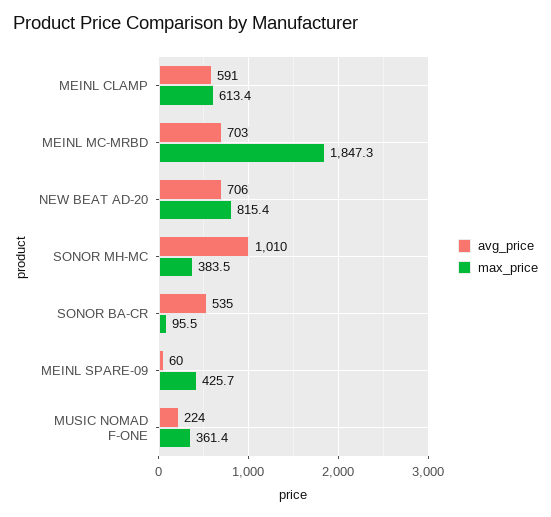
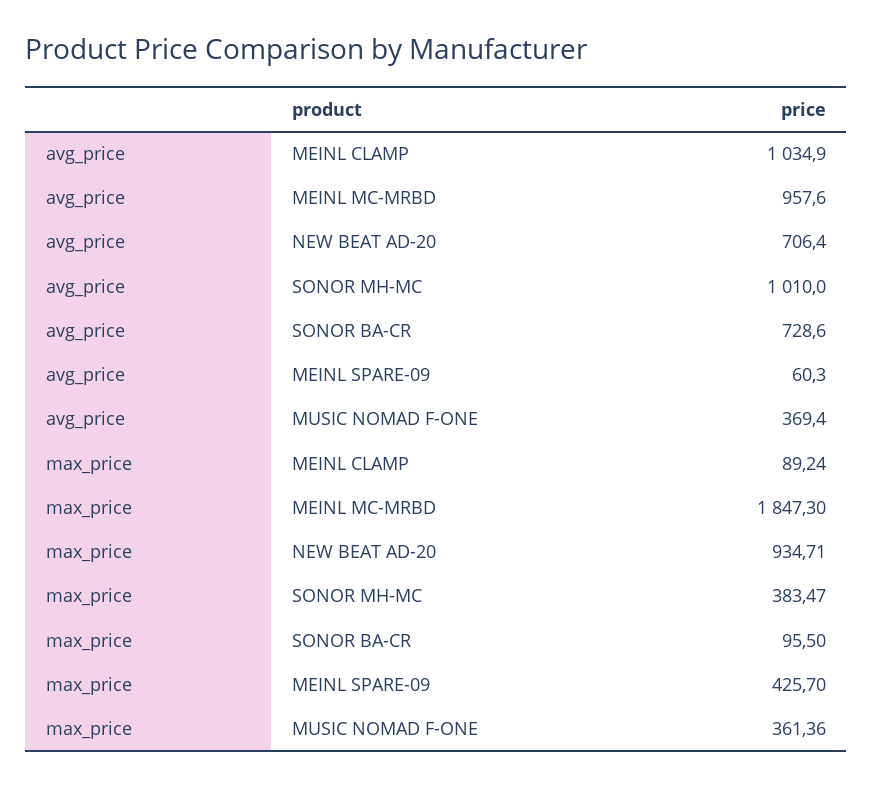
avg_price, MEINL CLAMP: 591 -> 1034.9
max_price, MEINL CLAMP: 613.4 -> 89.24
avg_price, MEINL MC-MRBD: 703 -> 957.6
max_price, NEW BEAT AD-20: 815.4 -> 934.71
avg_price, SONOR BA-CR: 535 -> 728.6
avg_price, MUSIC NOMAD F-ONE: 224 -> 369.4

